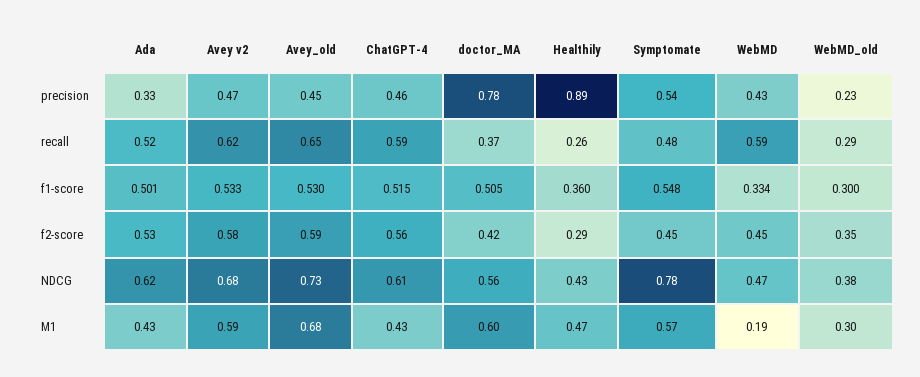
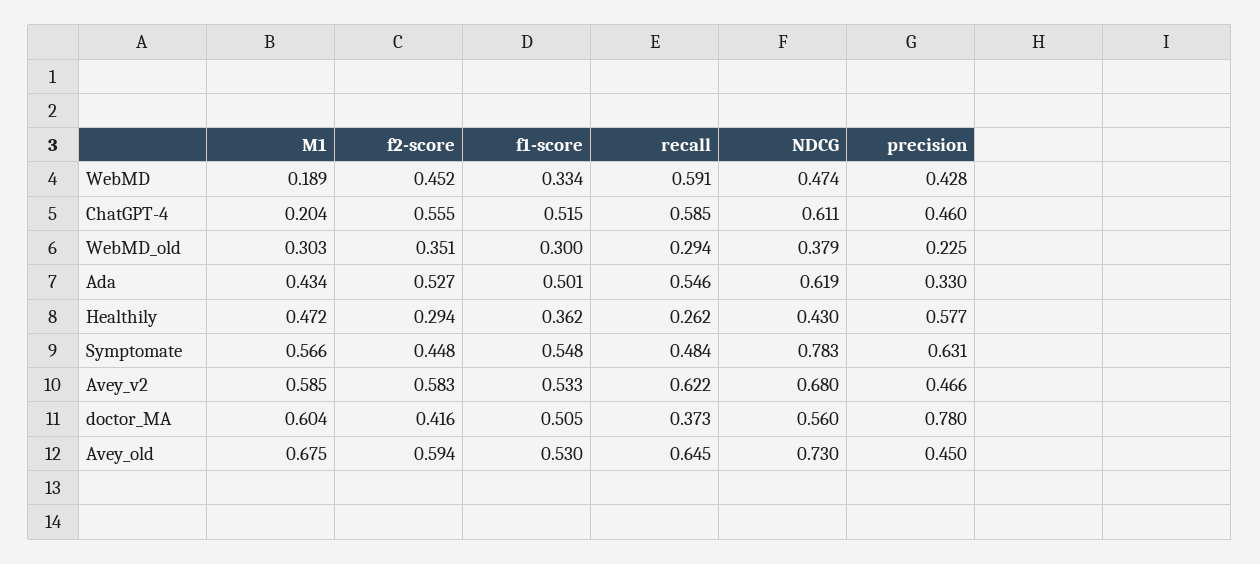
Healthily, precision: 0.89 -> 0.577
Symptomate, precision: 0.54 -> 0.631
Ada, recall: 0.52 -> 0.546
Healthily, f1-score: 0.36 -> 0.362
ChatGPT-4, M1: 0.43 -> 0.204

